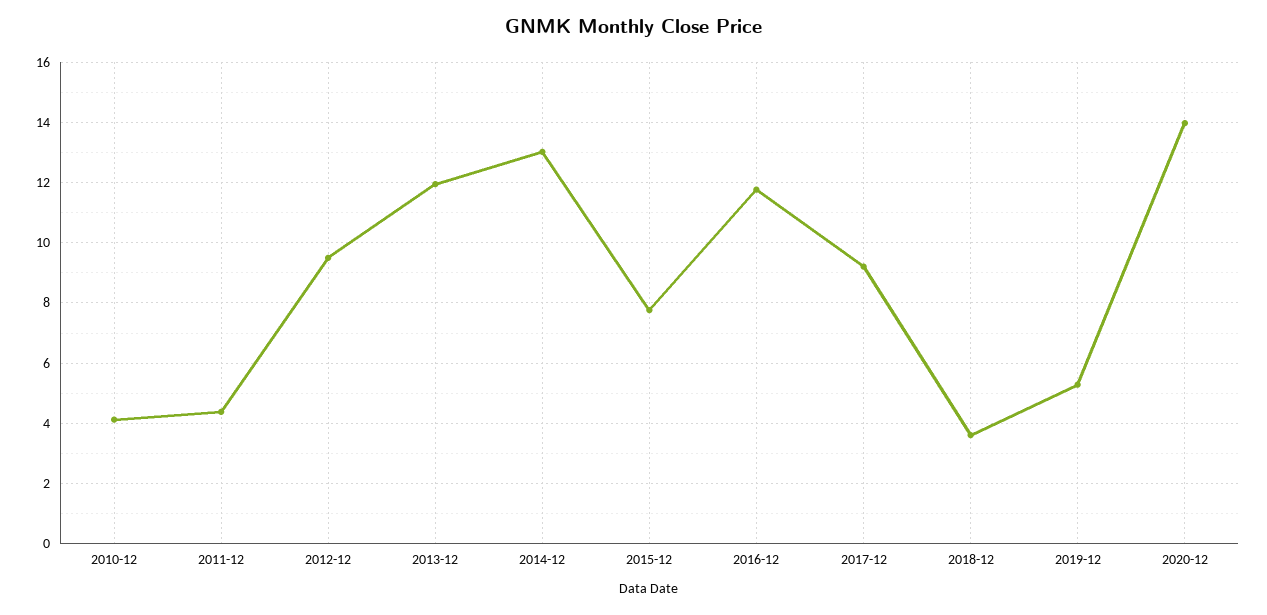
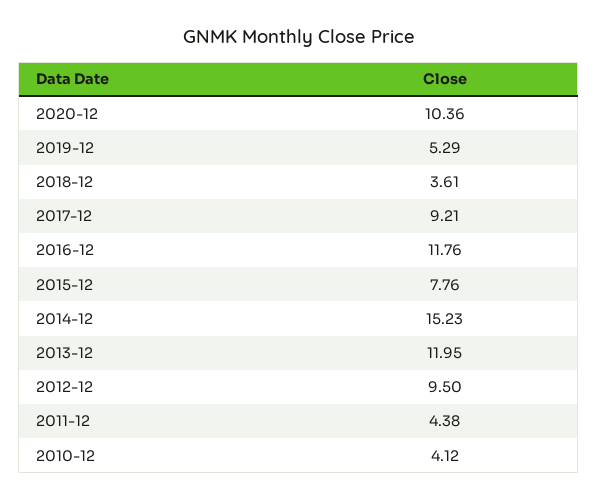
2014-12: 13 -> 15.23
2020-12: 14 -> 10.36

